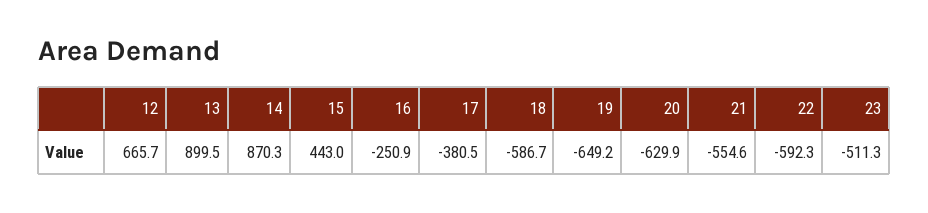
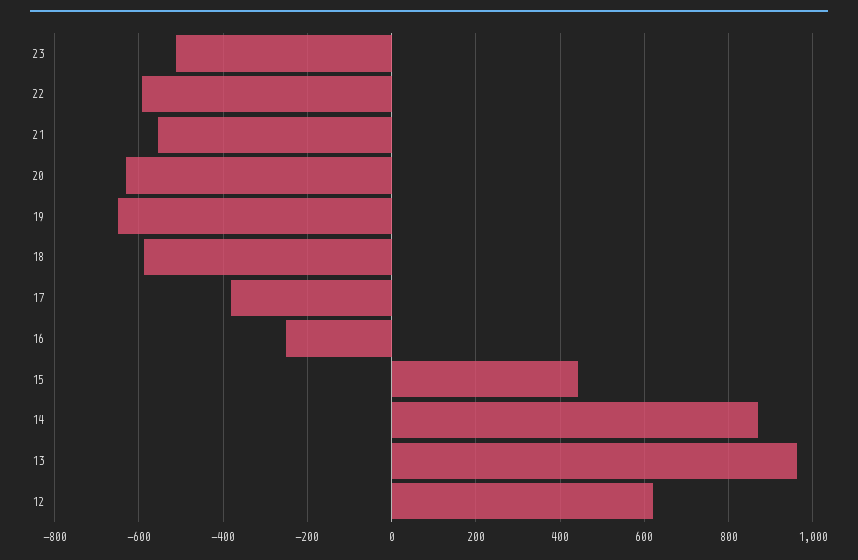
12: 665.7 -> 620
13: 899.5 -> 960

